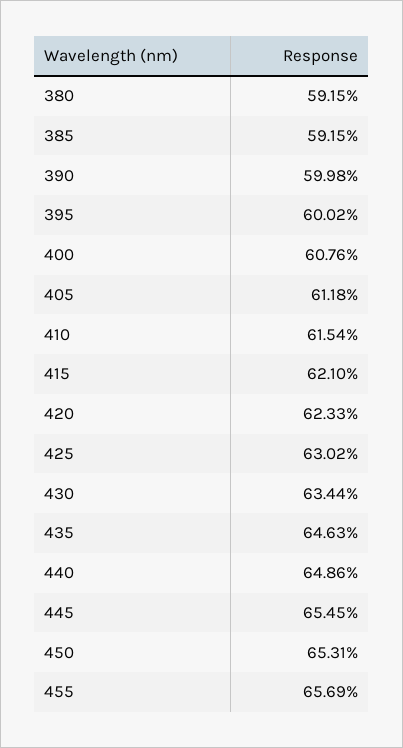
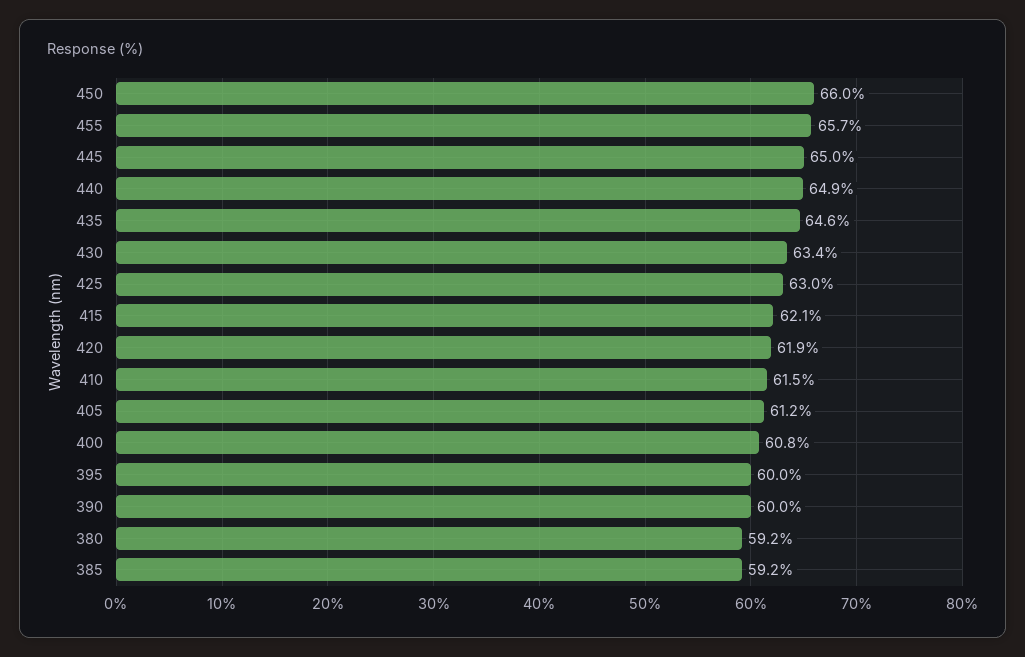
420: 62.33 -> 61.9
445: 65.45 -> 65
450: 65.31 -> 66

